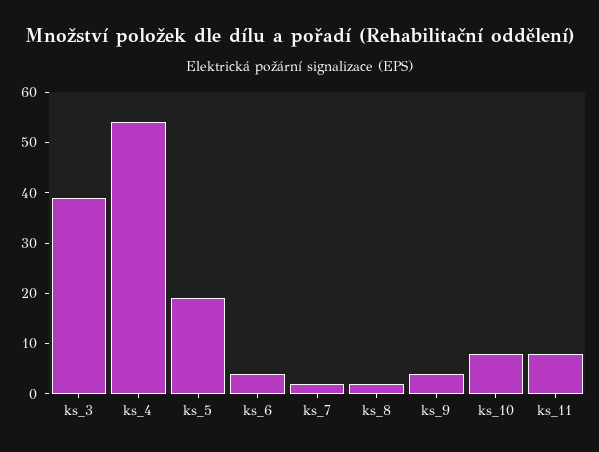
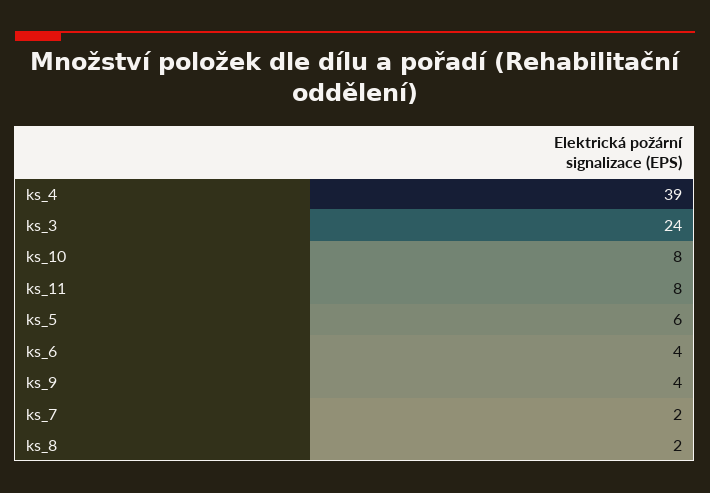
ks_3: 40 -> 24
ks_4: 55 -> 39
ks_5: 20 -> 6

